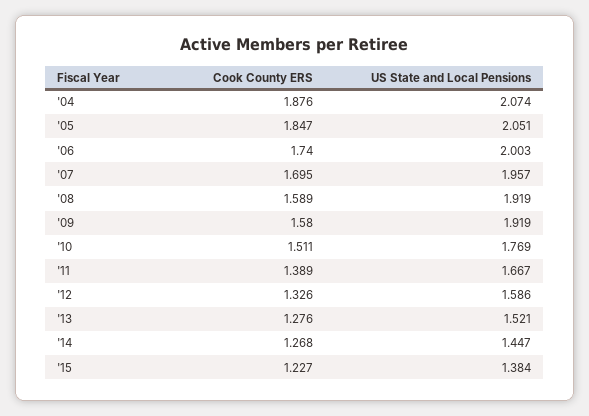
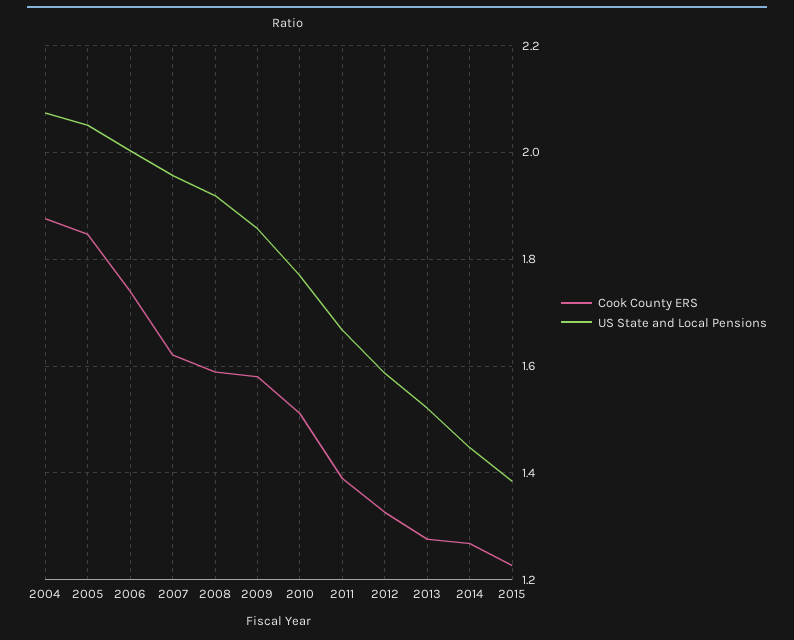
Cook County ERS, '07: 1.695 -> 1.62
US State and Local Pensions, '09: 1.919 -> 1.86

